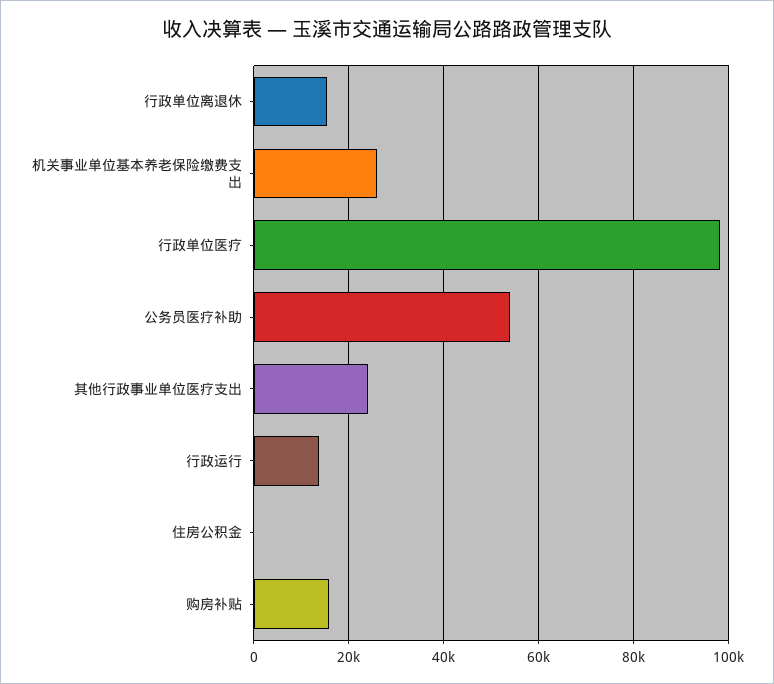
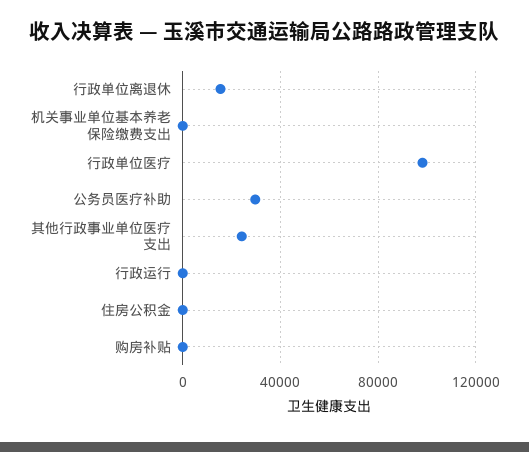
机关事业单位基本养老保险缴费支出: 26000 -> 0
公务员医疗补助: 54000 -> 30000
行政运行: 14000 -> 0
购房补贴: 16000 -> 0

